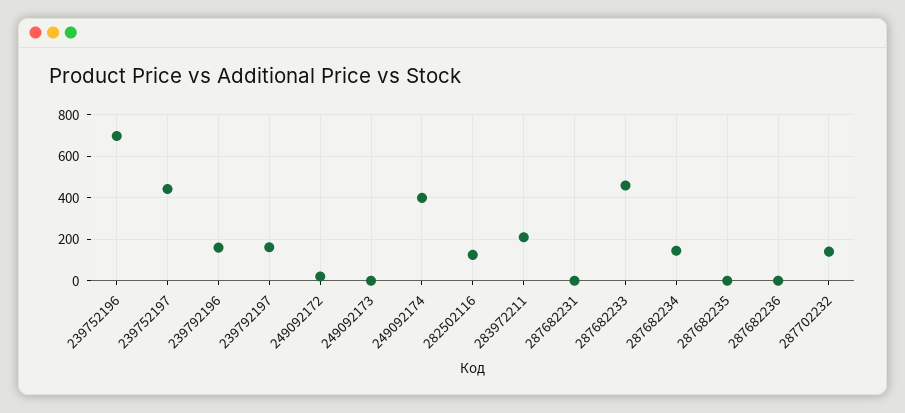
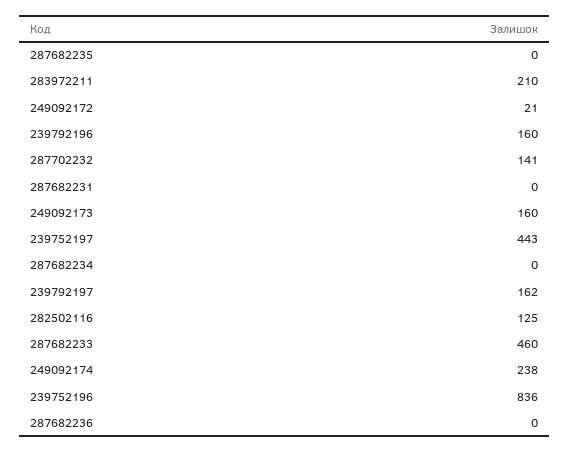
239752196: 700 -> 836
249092173: 0 -> 160
249092174: 400 -> 238
287682234: 150 -> 0

